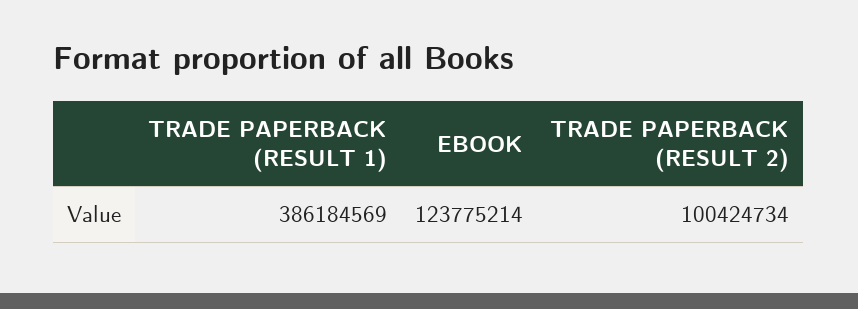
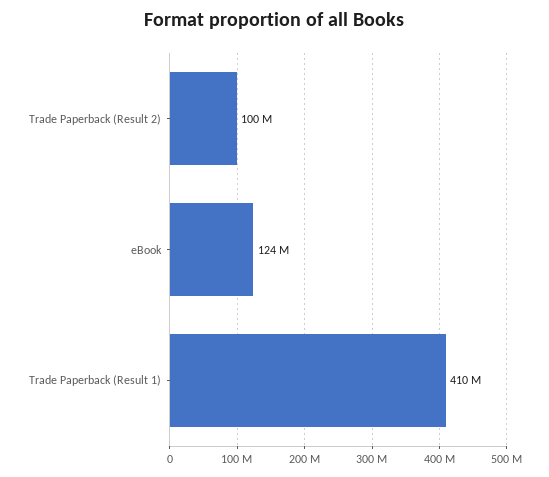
TRADE PAPERBACK (RESULT 1): 386184569 -> 410000000

